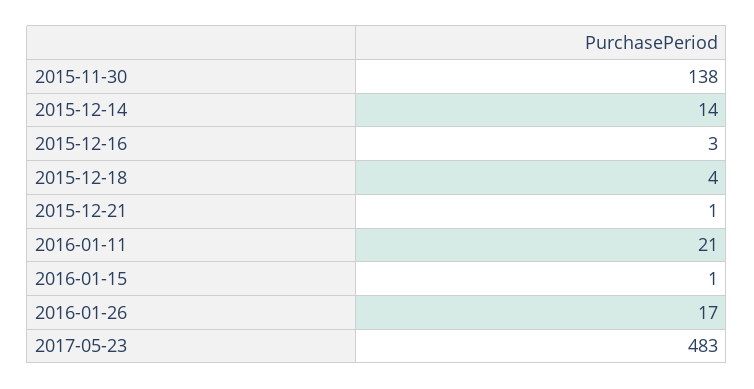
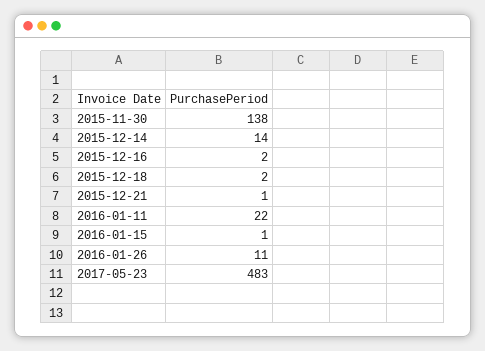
2015-12-16: 3 -> 2
2015-12-18: 4 -> 2
2016-01-11: 21 -> 22
2016-01-26: 17 -> 11

